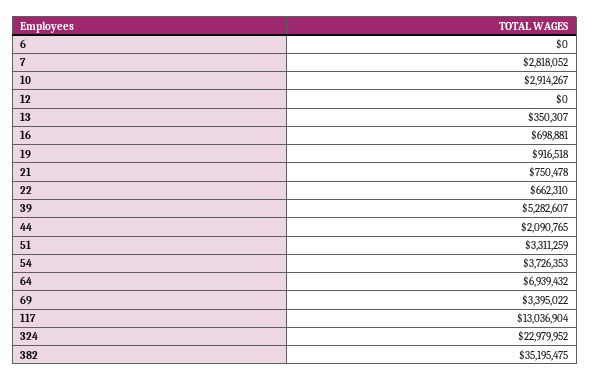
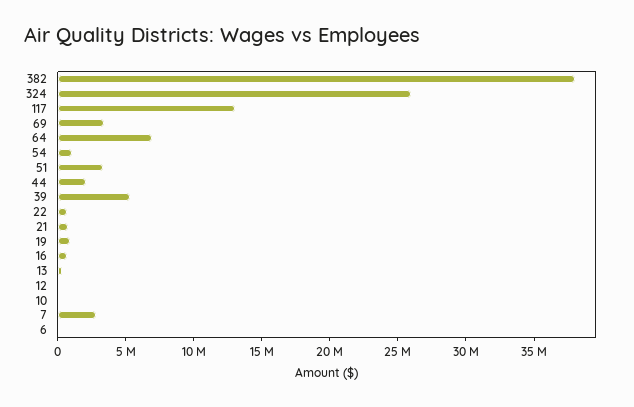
10: 2914267 -> 0
54: 3726353 -> 1000000
324: 22979952 -> 26000000
382: 35195475 -> 38000000

